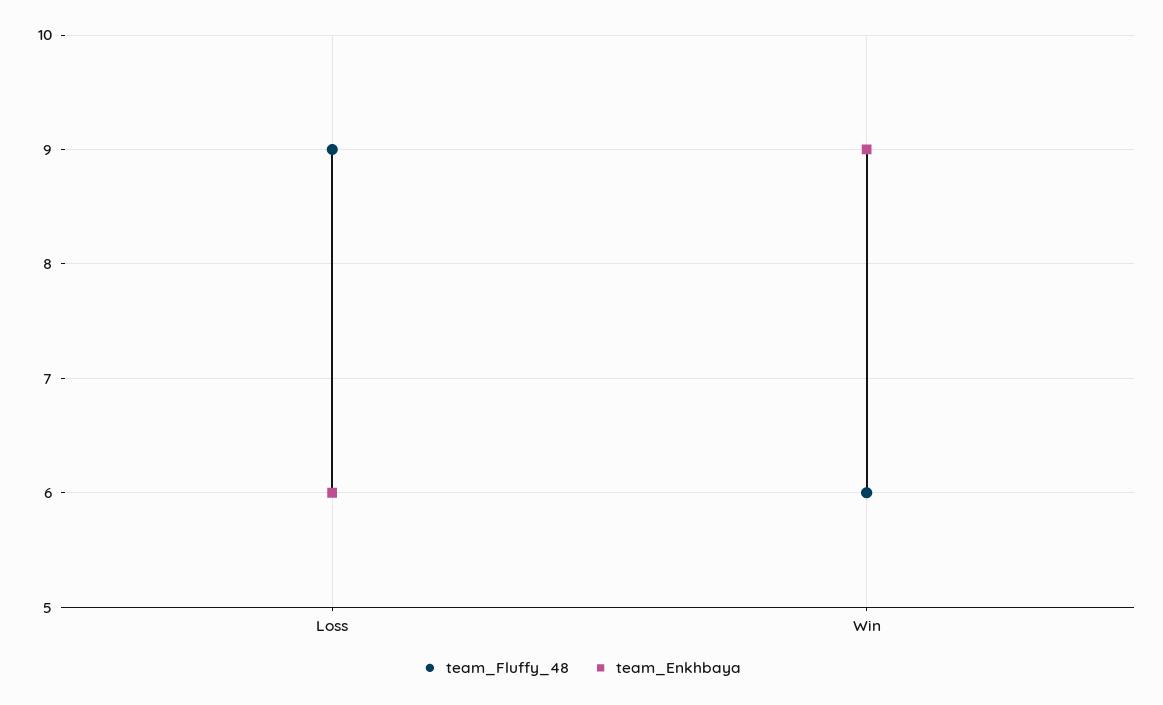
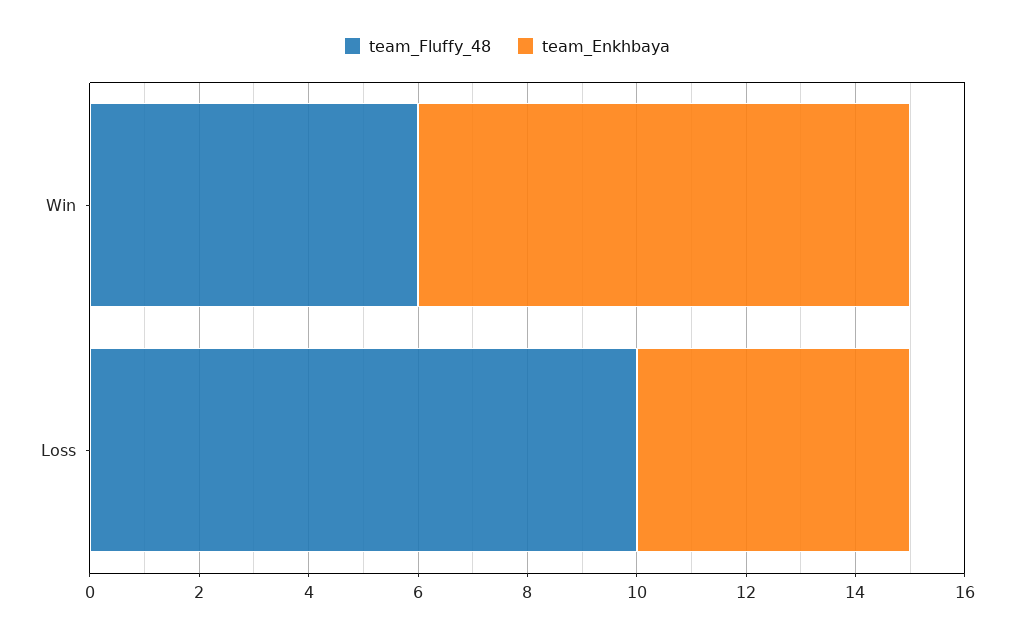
team_Fluffy_48, Loss: 9 -> 10
team_Enkhbaya, Loss: 6 -> 5

